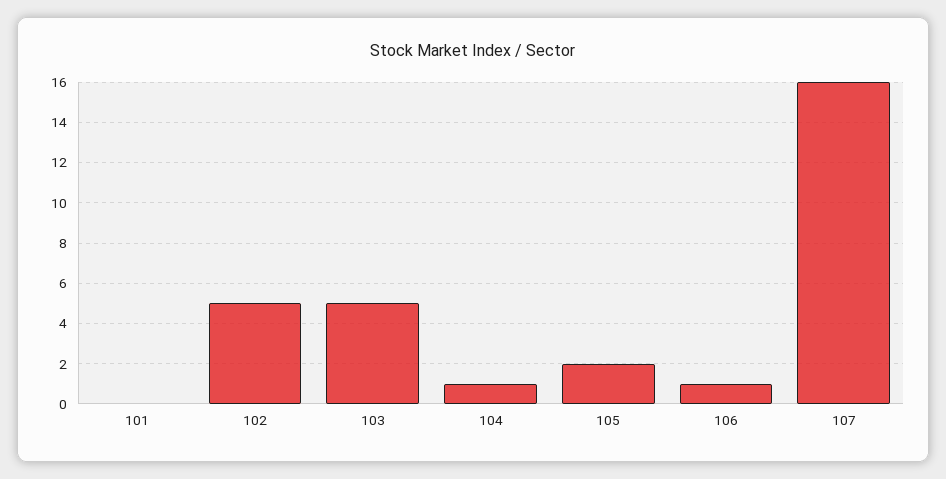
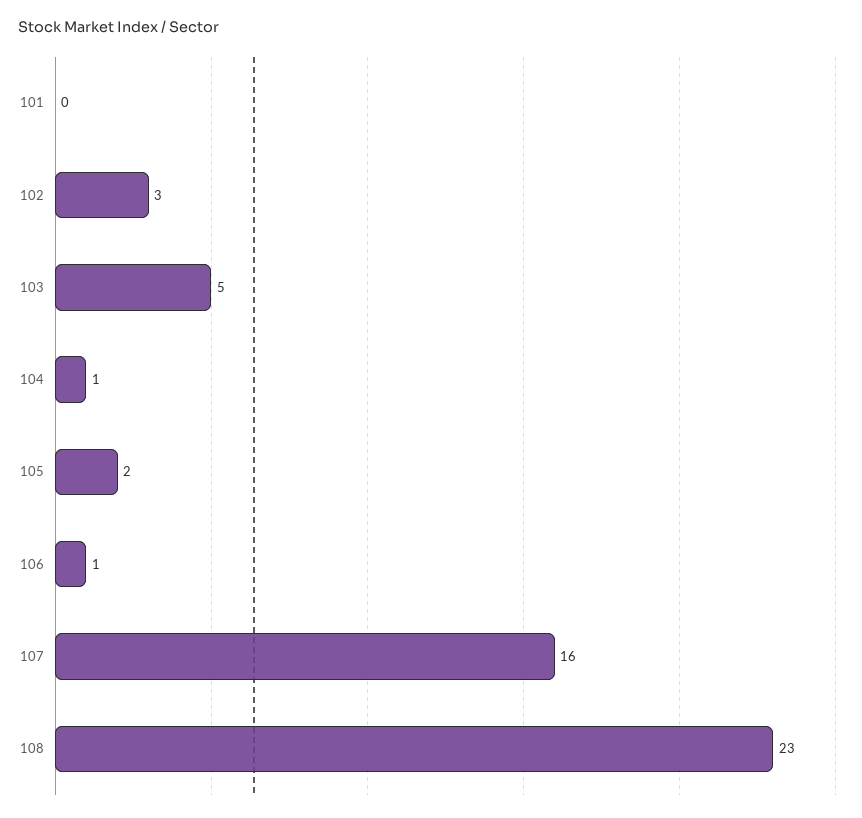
102: 5 -> 3
108: none -> 23

